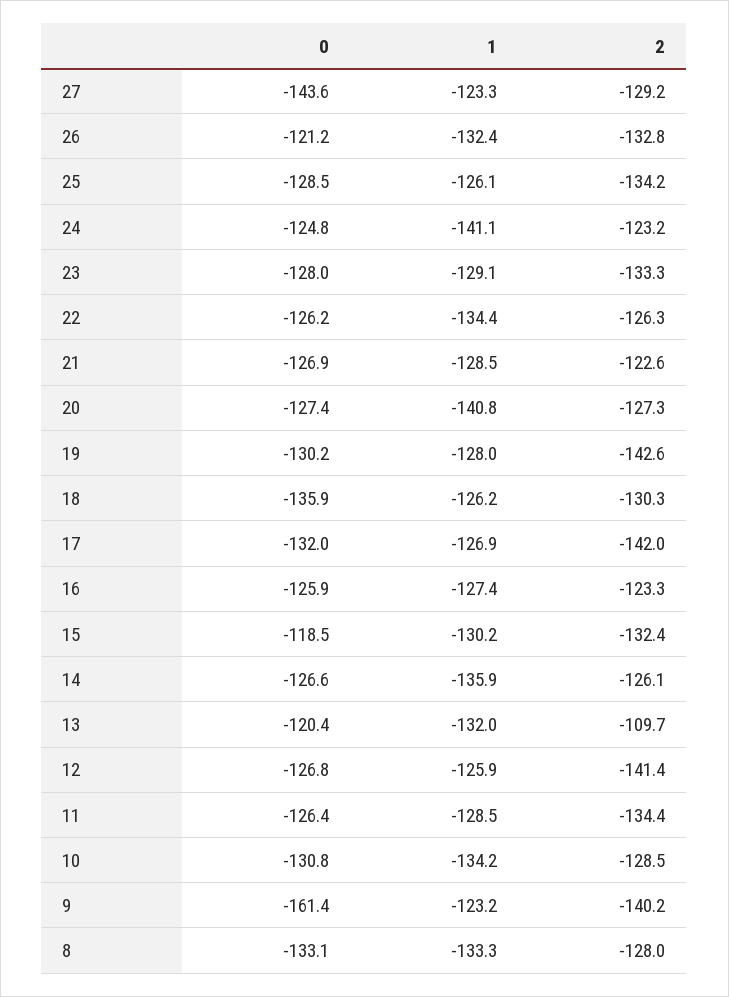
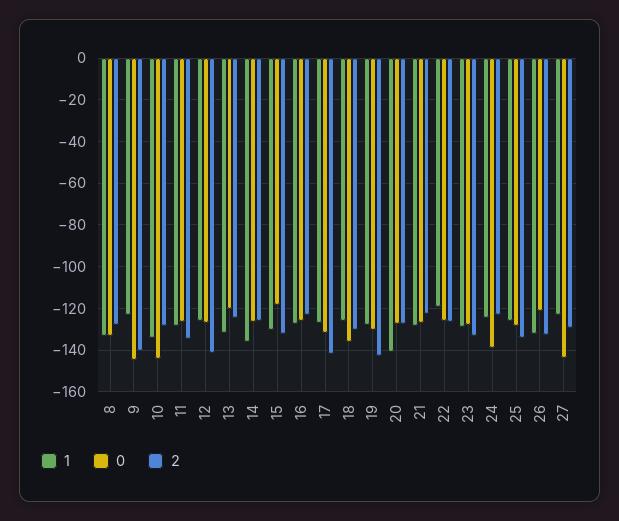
0, 24: -124.8 -> -140
1, 24: -141.1 -> -125
1, 22: -134.4 -> -120
2, 13: -109.7 -> -125
0, 10: -130.8 -> -145
0, 9: -161.4 -> -145

